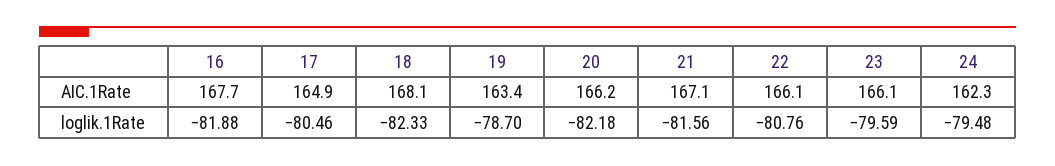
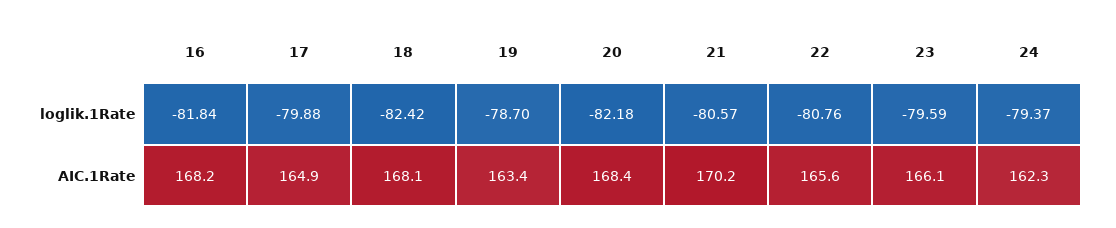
16, AIC.1Rate: 167.7 -> 168.2
20, AIC.1Rate: 166.2 -> 168.4
21, AIC.1Rate: 167.1 -> 170.2
22, AIC.1Rate: 166.1 -> 165.6
16, loglik.1Rate: -81.88 -> -81.84
17, loglik.1Rate: -80.46 -> -79.88
18, loglik.1Rate: -82.33 -> -82.42
21, loglik.1Rate: -81.56 -> -80.57
24, loglik.1Rate: -79.48 -> -79.37

